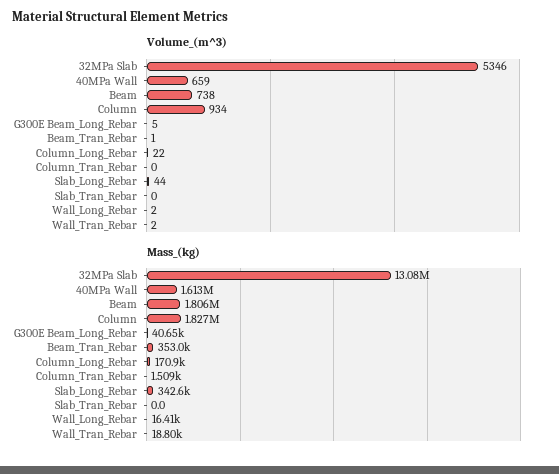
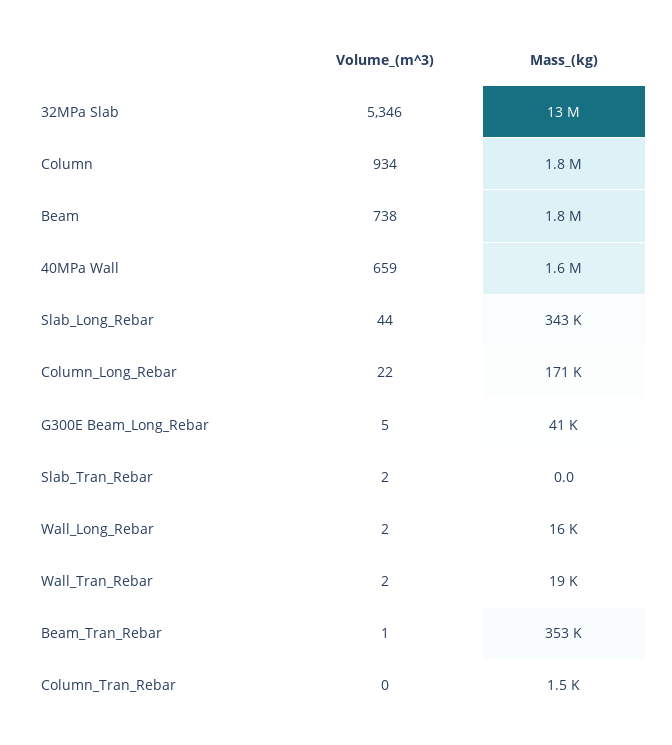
Volume_(m^3), Slab_Tran_Rebar: 0 -> 2

